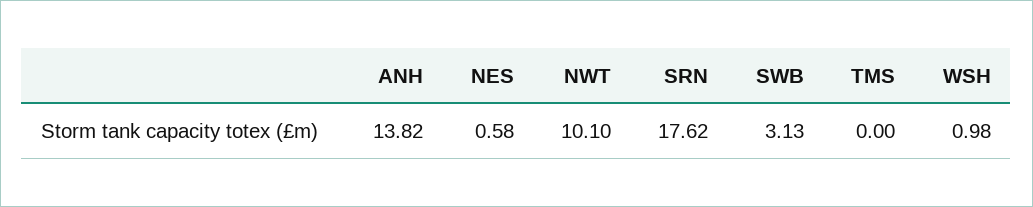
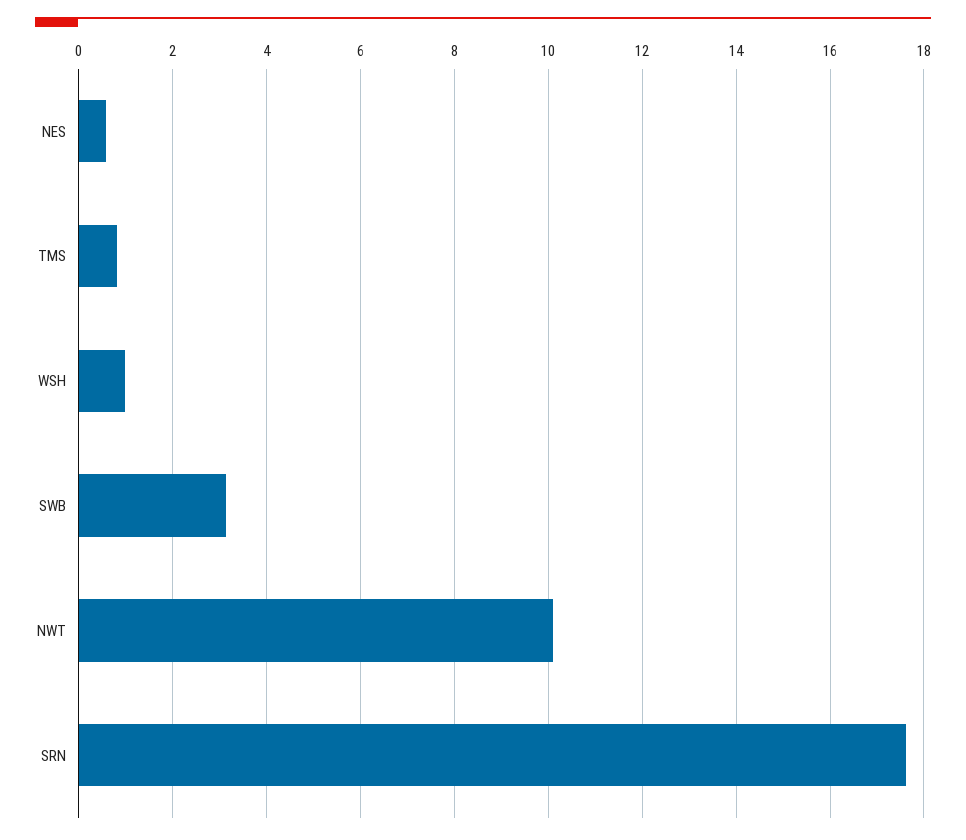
ANH: 13.82 -> none
TMS: 0 -> 0.8

